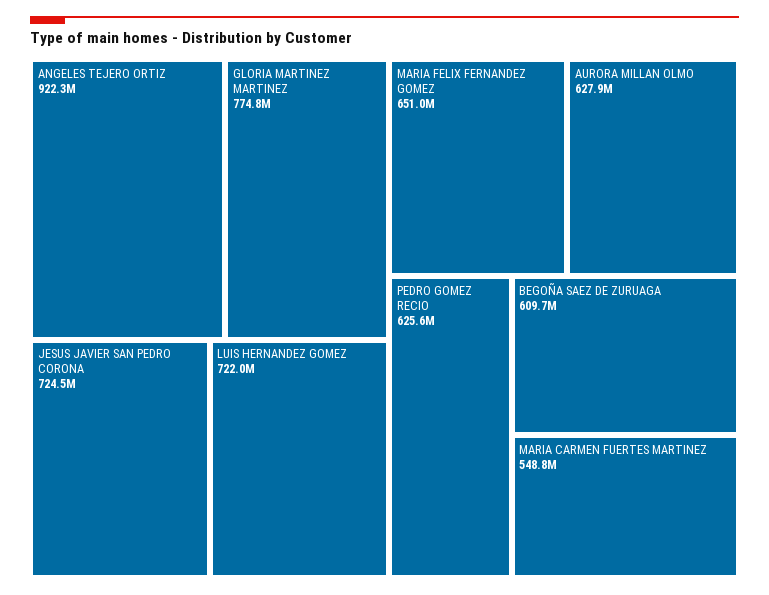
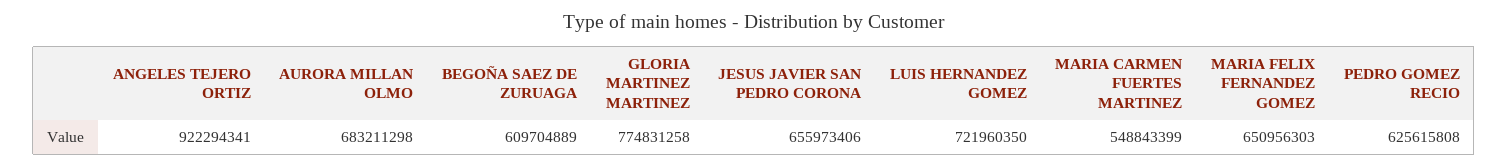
JESUS JAVIER SAN PEDRO CORONA: 724500000 -> 655973406
AURORA MILLAN OLMO: 627900000 -> 683211298

